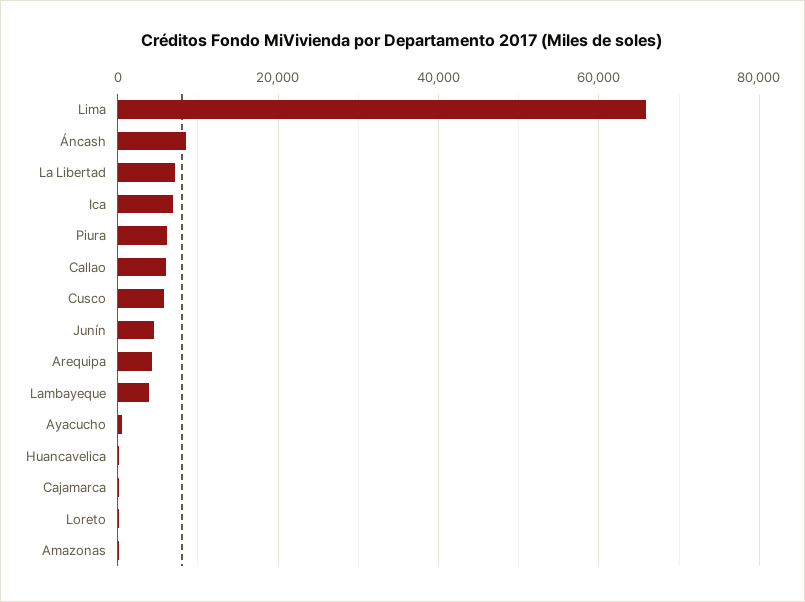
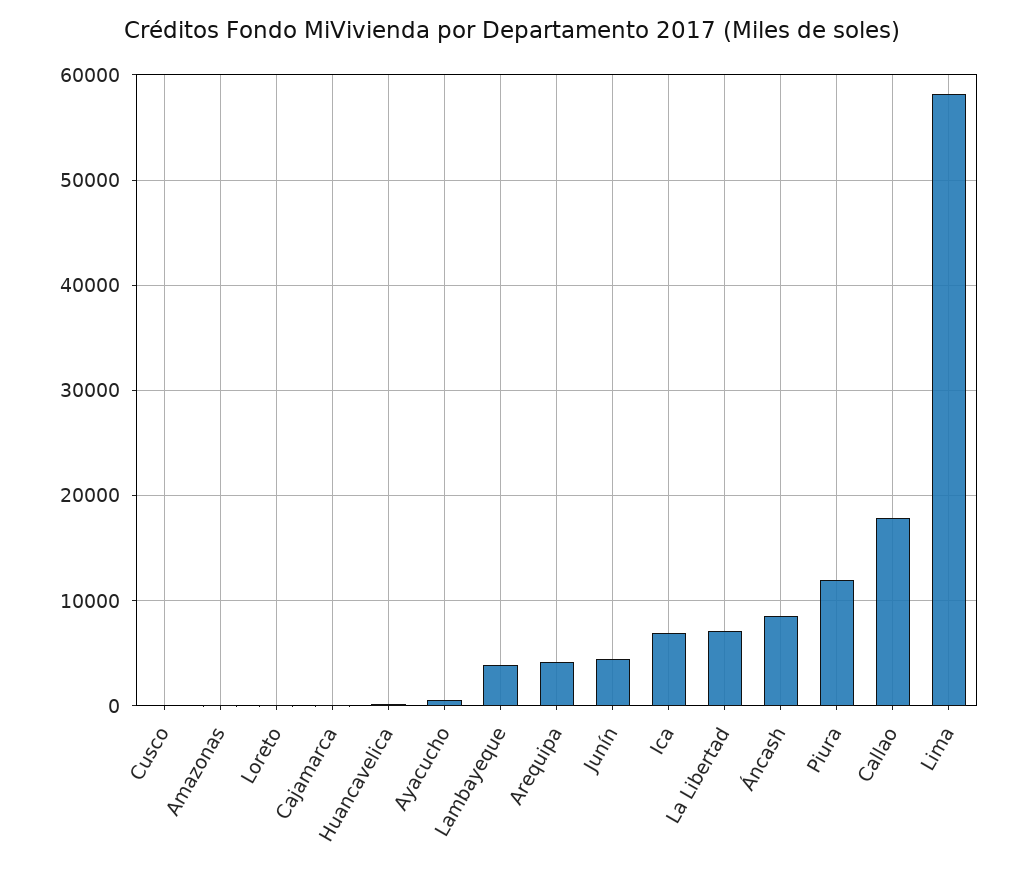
Lima: 66000 -> 58000
Piura: 6000 -> 12000
Callao: 6000 -> 18000
Cusco: 6000 -> 0

